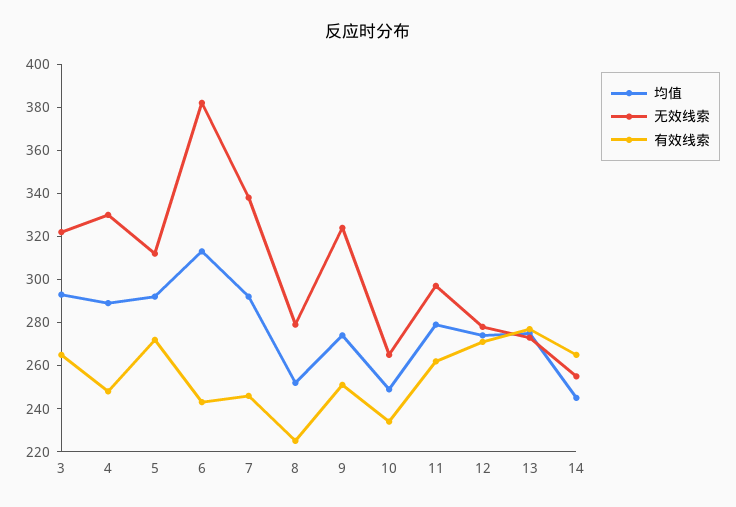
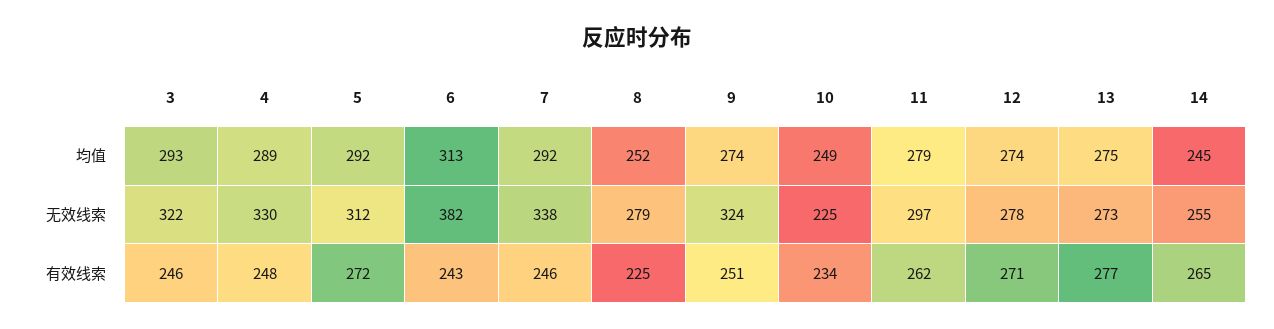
有效线索, 3: 265 -> 246
无效线索, 10: 265 -> 225

